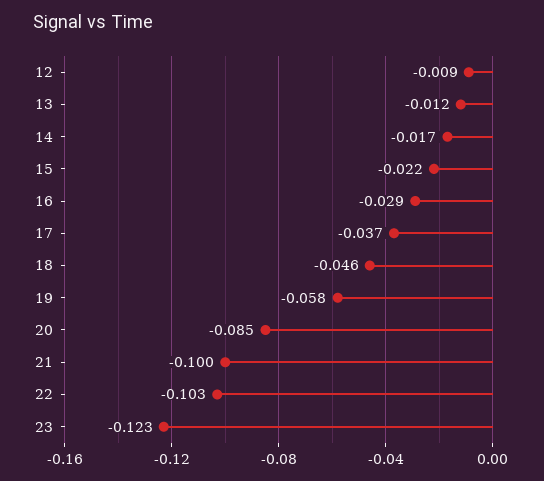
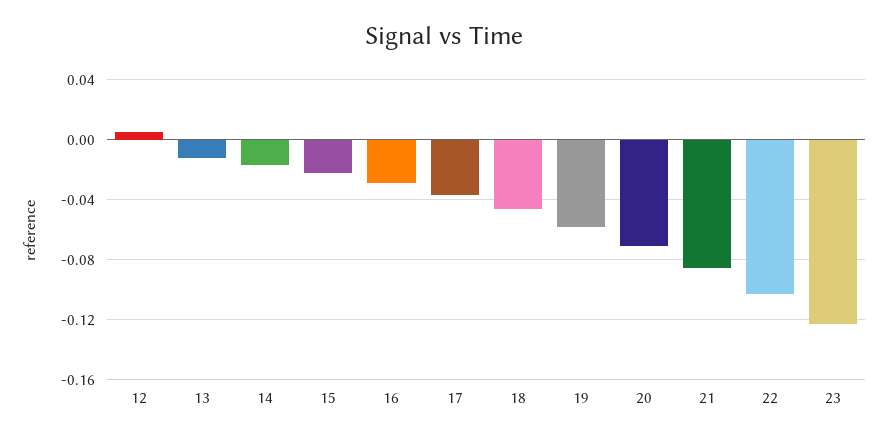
12: -0.009 -> 0.005
20: -0.085 -> -0.07
21: -0.1 -> -0.085

